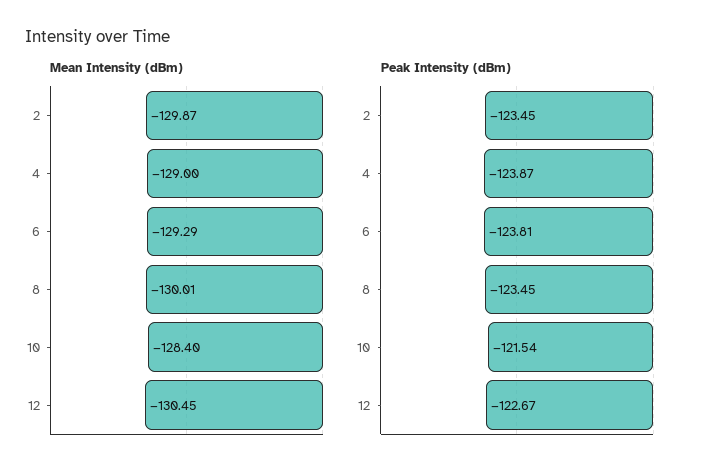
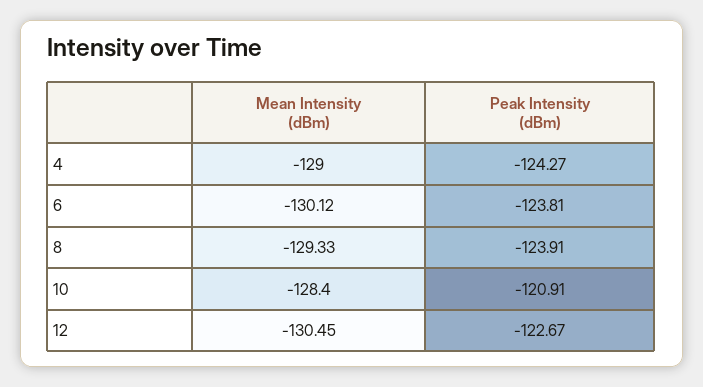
Mean Intensity (dBm), 2: -129.87 -> none
Mean Intensity (dBm), 6: -129.29 -> -130.12
Mean Intensity (dBm), 8: -130.01 -> -129.33
Peak Intensity (dBm), 2: -123.45 -> none
Peak Intensity (dBm), 4: -123.87 -> -124.27
Peak Intensity (dBm), 8: -123.45 -> -123.91
Peak Intensity (dBm), 10: -121.54 -> -120.91

